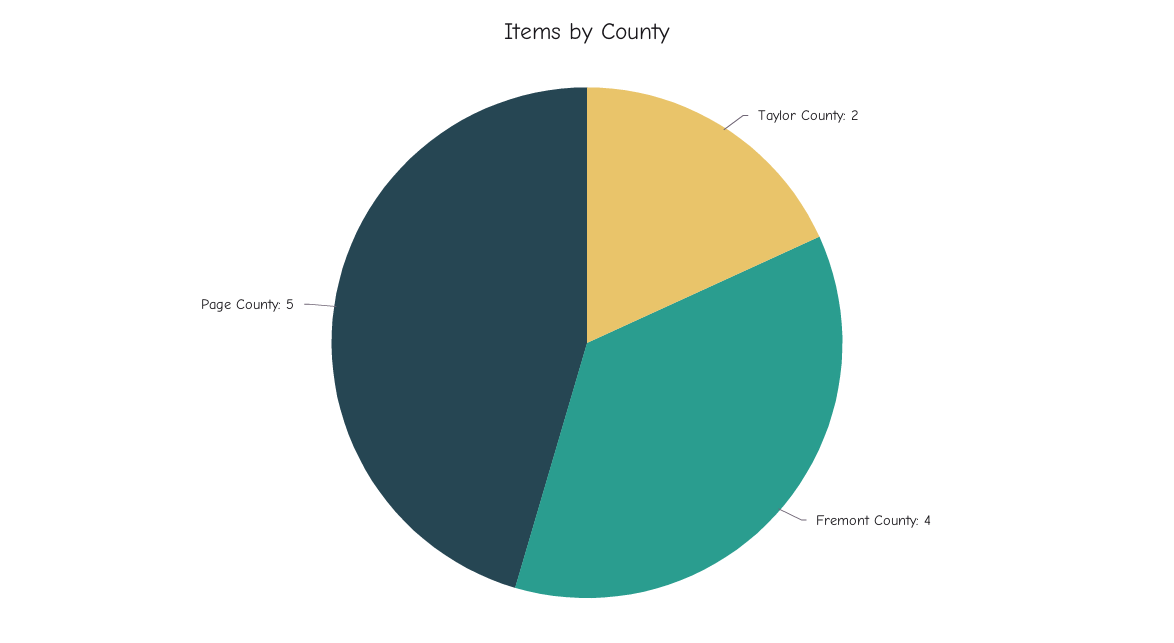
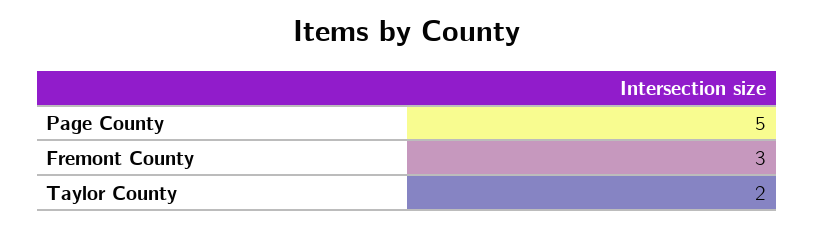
Fremont County: 4 -> 3

